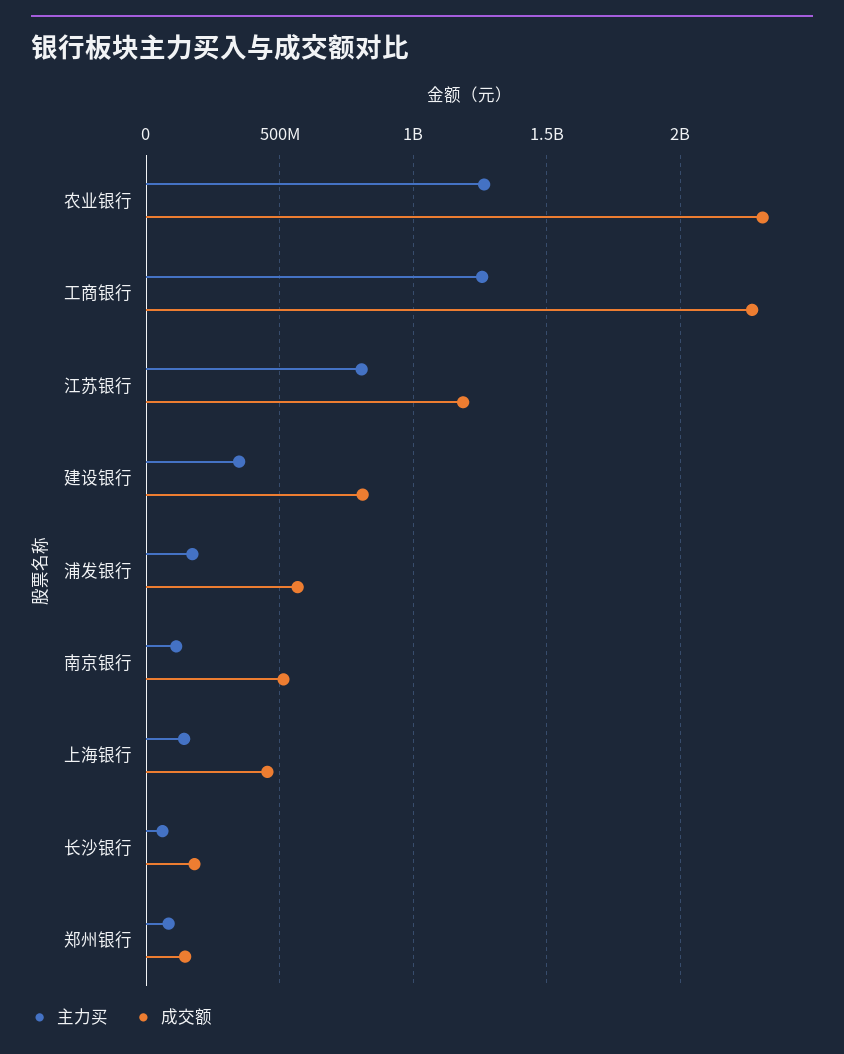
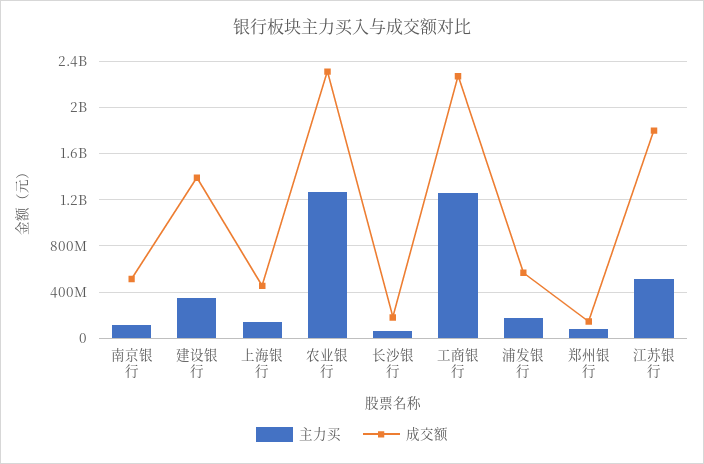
主力买, 江苏银行: 800000000 -> 500000000
成交额, 江苏银行: 1200000000 -> 1800000000
成交额, 建设银行: 800000000 -> 1400000000

